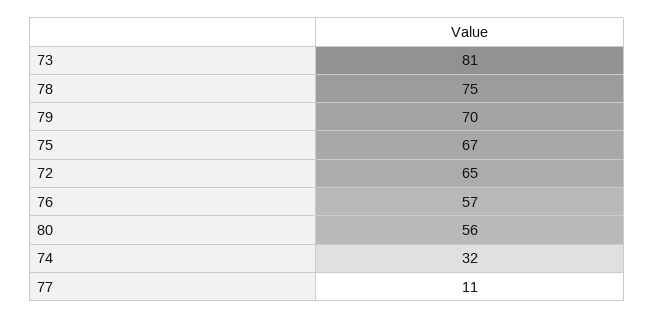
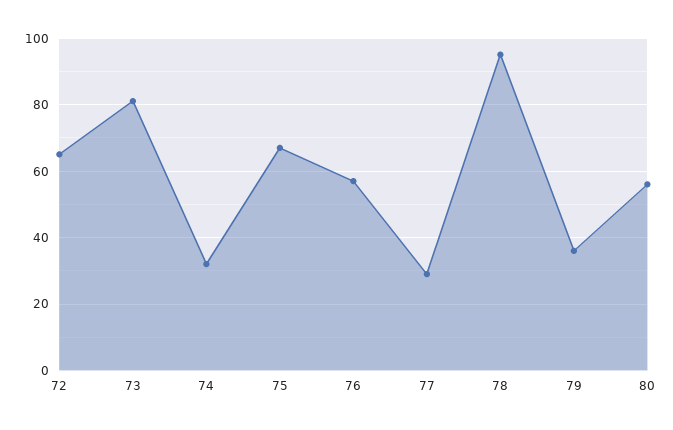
78: 75 -> 95
79: 70 -> 35
77: 11 -> 30

